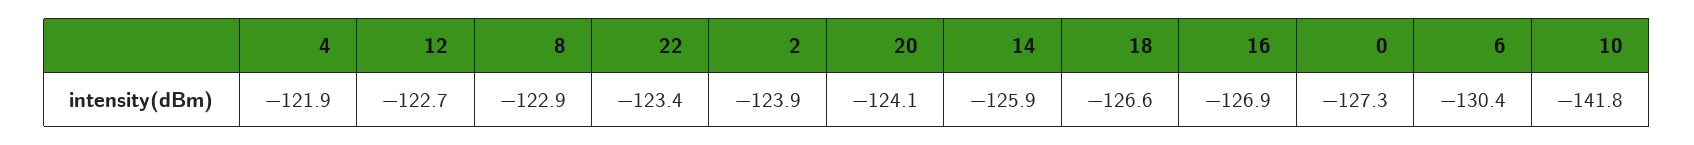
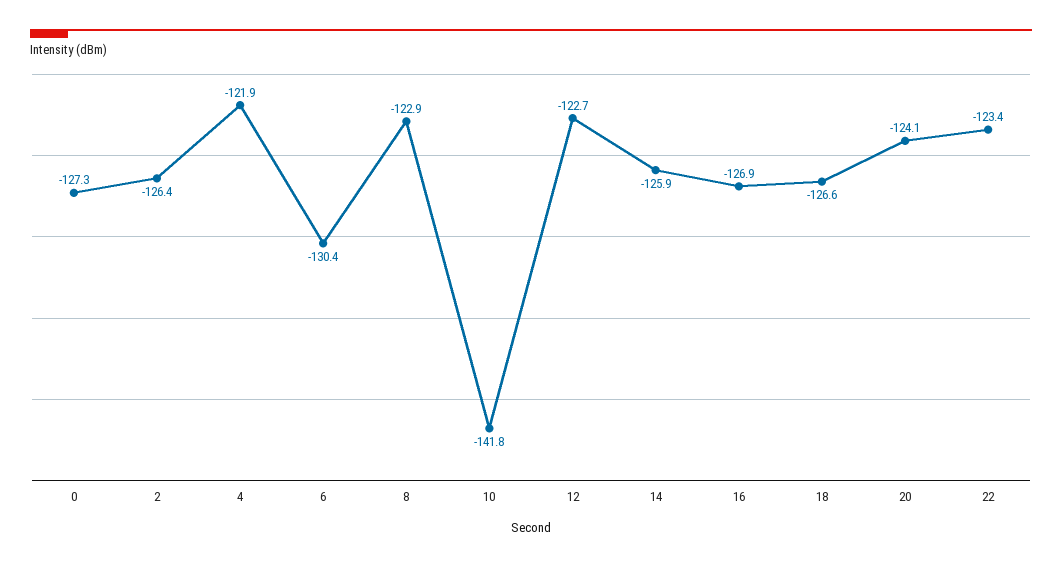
2: -123.9 -> -126.4

